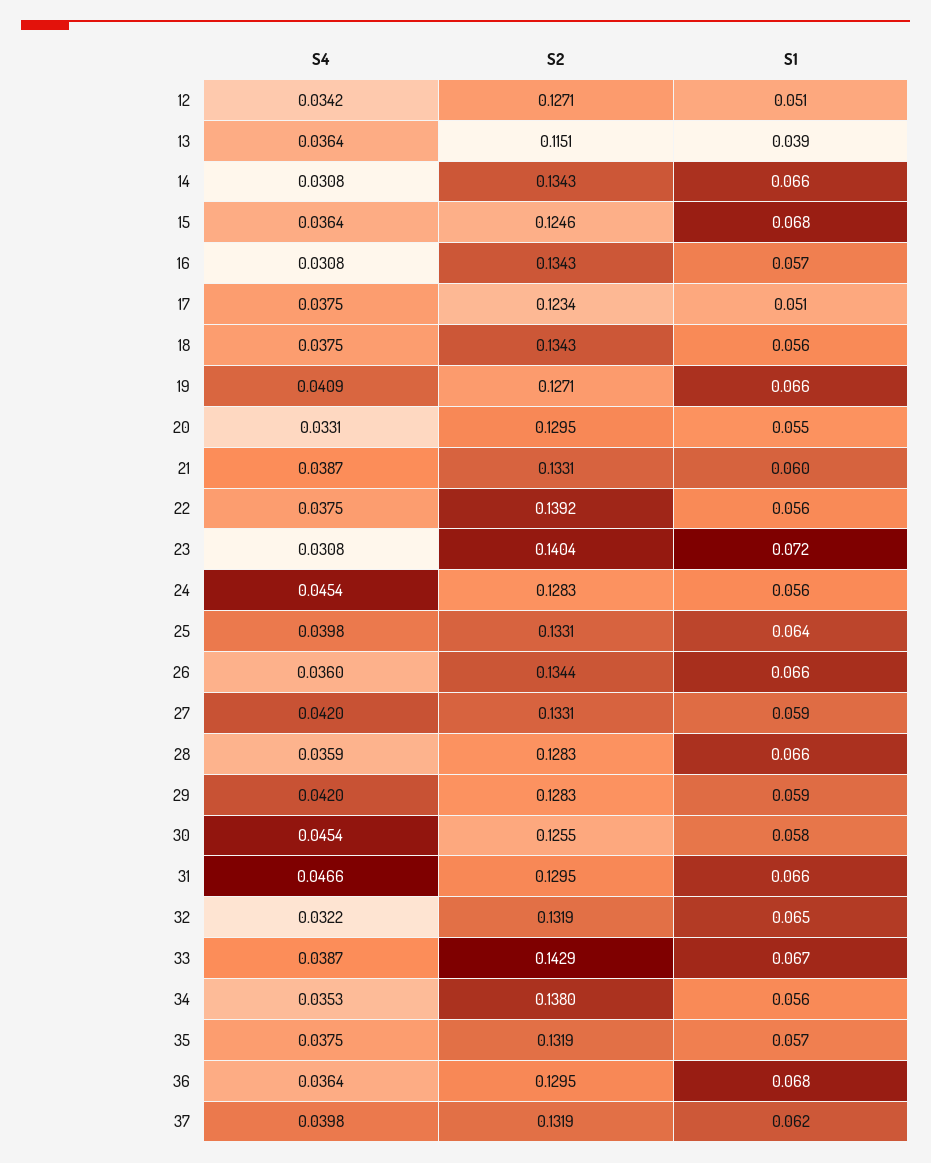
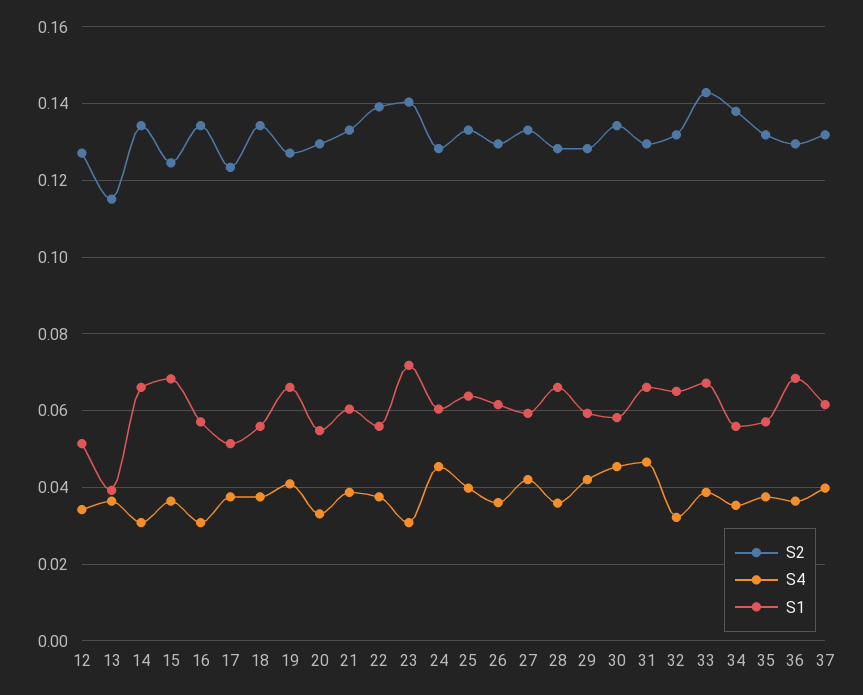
S1, 24: 0.056 -> 0.06
S2, 26: 0.1344 -> 0.13
S1, 26: 0.066 -> 0.062
S2, 30: 0.1255 -> 0.134

